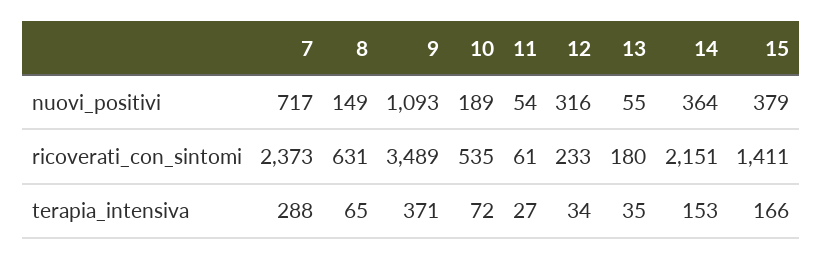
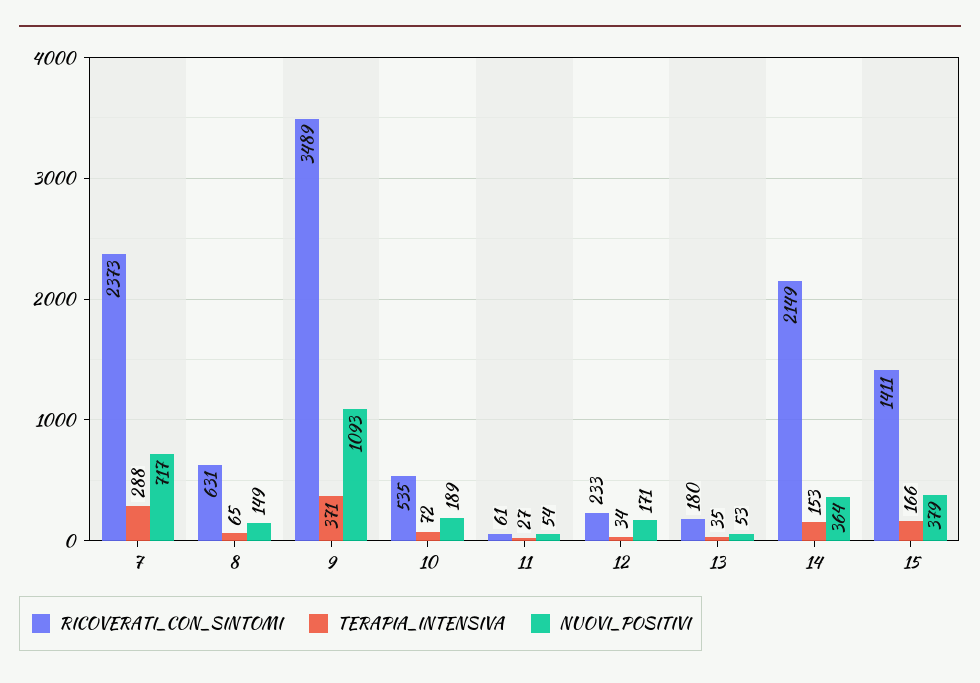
nuovi_positivi, 12: 316 -> 171
nuovi_positivi, 13: 55 -> 53
ricoverati_con_sintomi, 14: 2151 -> 2149

